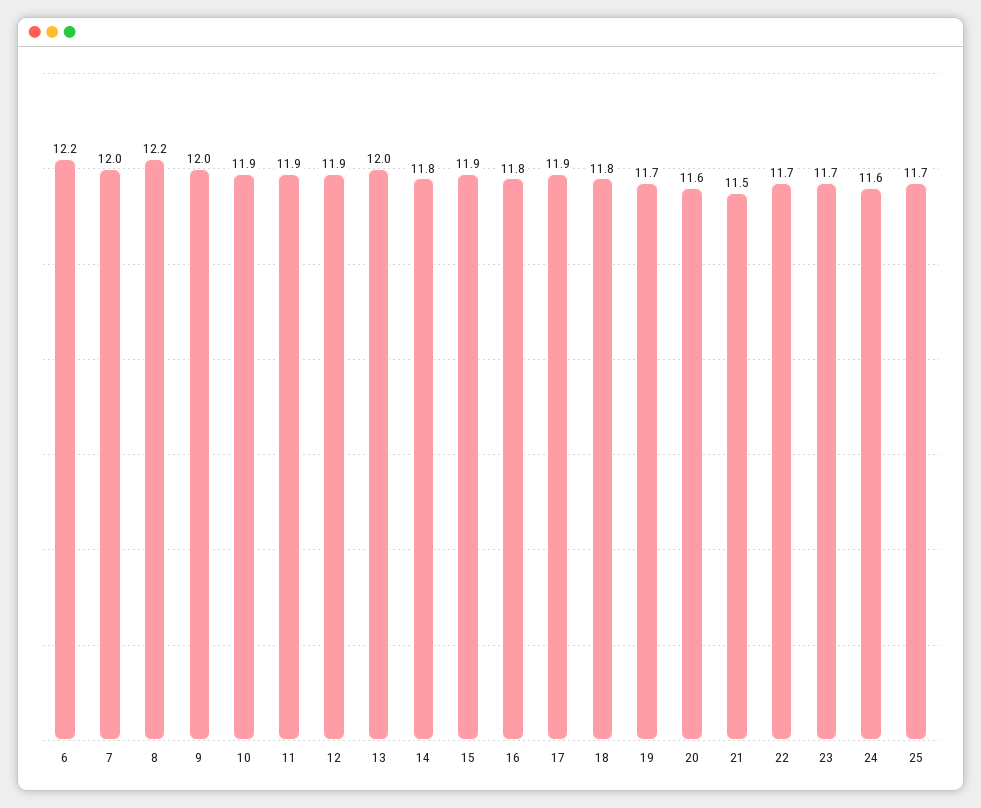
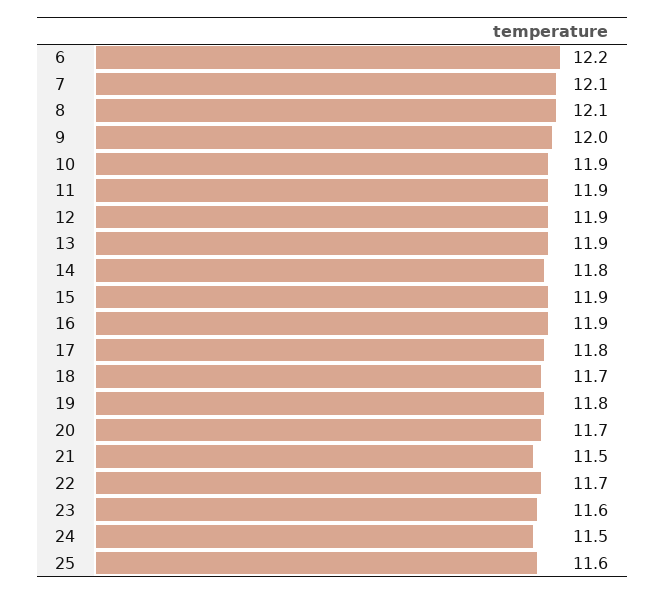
7: 12 -> 12.1
8: 12.2 -> 12.1
13: 12 -> 11.9
16: 11.8 -> 11.9
17: 11.9 -> 11.8
18: 11.8 -> 11.7
19: 11.7 -> 11.8
20: 11.6 -> 11.7
23: 11.7 -> 11.6
24: 11.6 -> 11.5
25: 11.7 -> 11.6

